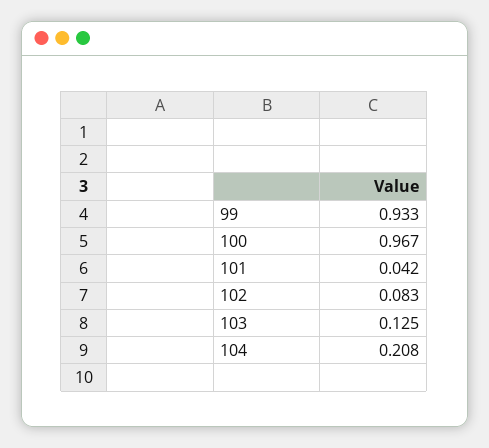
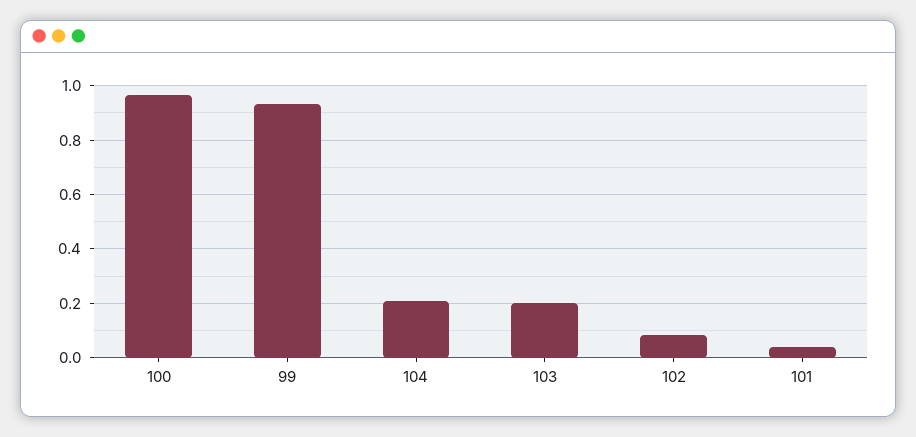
103: 0.125 -> 0.2

